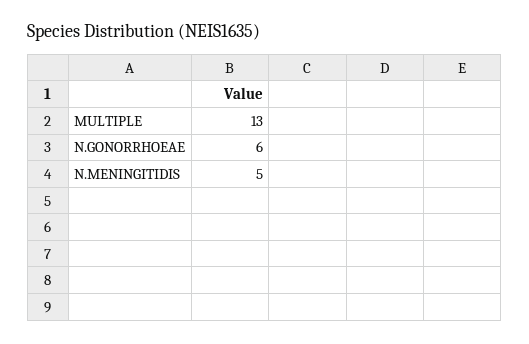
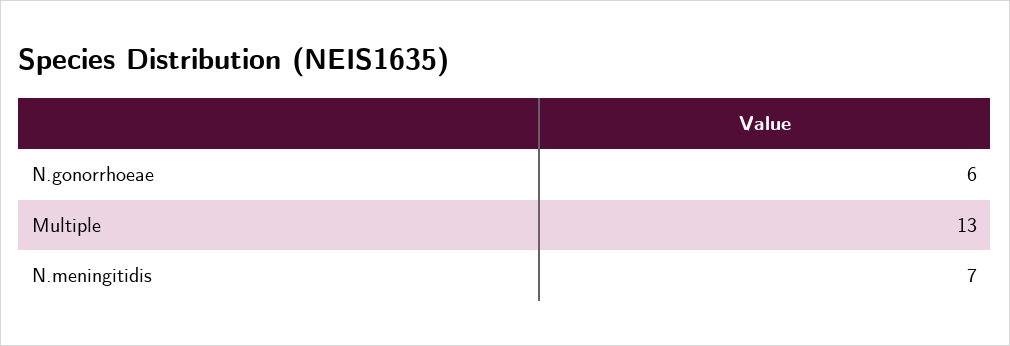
N.MENINGITIDIS: 5 -> 7

